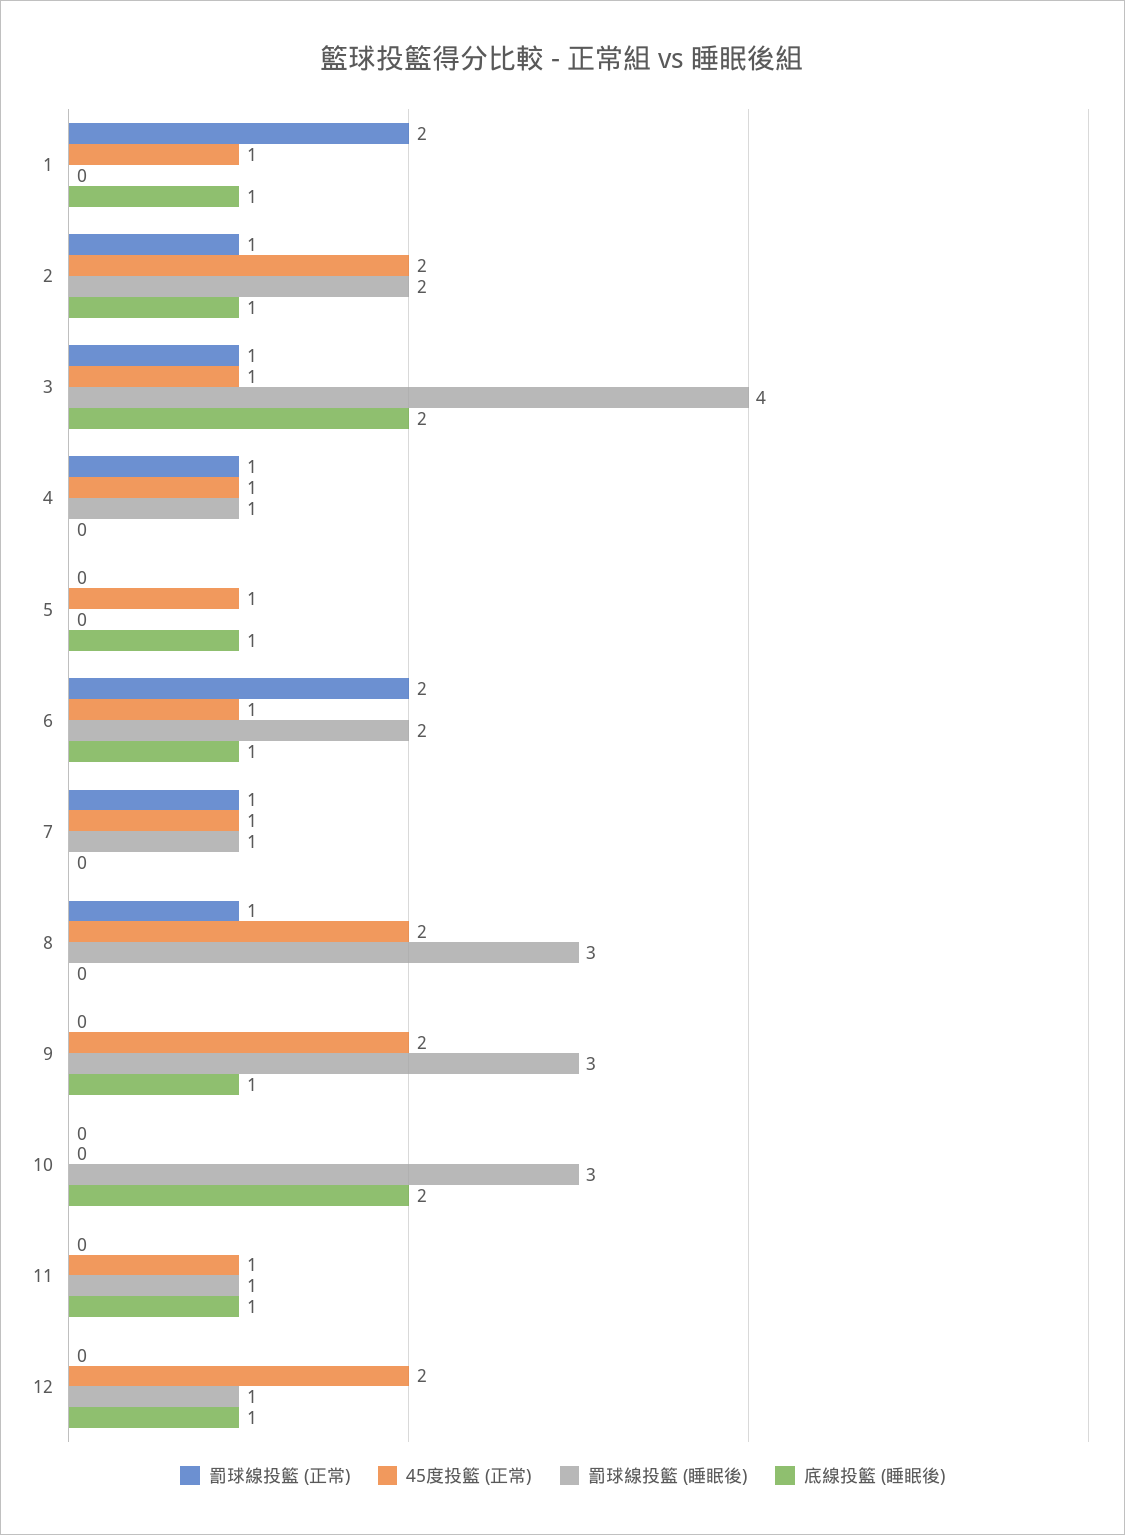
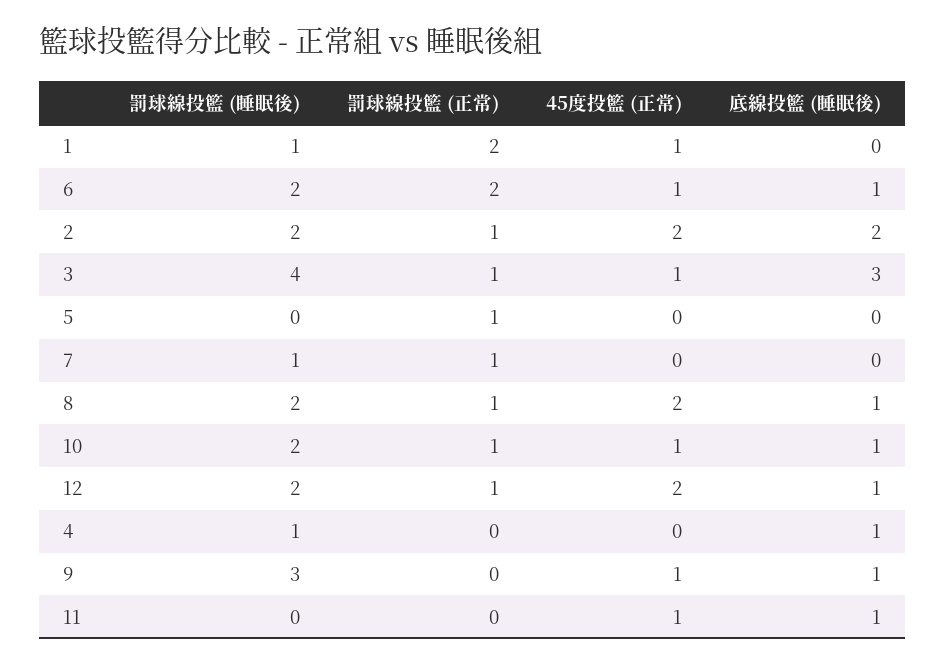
罰球線投籃 (睡眠後), 1: 0 -> 1
底線投籃 (睡眠後), 1: 1 -> 0
底線投籃 (睡眠後), 2: 1 -> 2
底線投籃 (睡眠後), 3: 2 -> 3
罰球線投籃 (正常), 4: 1 -> 0
45度投籃 (正常), 4: 1 -> 0
底線投籃 (睡眠後), 4: 0 -> 1
罰球線投籃 (正常), 5: 0 -> 1
45度投籃 (正常), 5: 1 -> 0
底線投籃 (睡眠後), 5: 1 -> 0
45度投籃 (正常), 7: 1 -> 0
罰球線投籃 (睡眠後), 8: 3 -> 2
底線投籃 (睡眠後), 8: 0 -> 1
45度投籃 (正常), 9: 2 -> 1
罰球線投籃 (正常), 10: 0 -> 1
45度投籃 (正常), 10: 0 -> 1
罰球線投籃 (睡眠後), 10: 3 -> 2
底線投籃 (睡眠後), 10: 2 -> 1
罰球線投籃 (睡眠後), 11: 1 -> 0
罰球線投籃 (正常), 12: 0 -> 1
罰球線投籃 (睡眠後), 12: 1 -> 2

